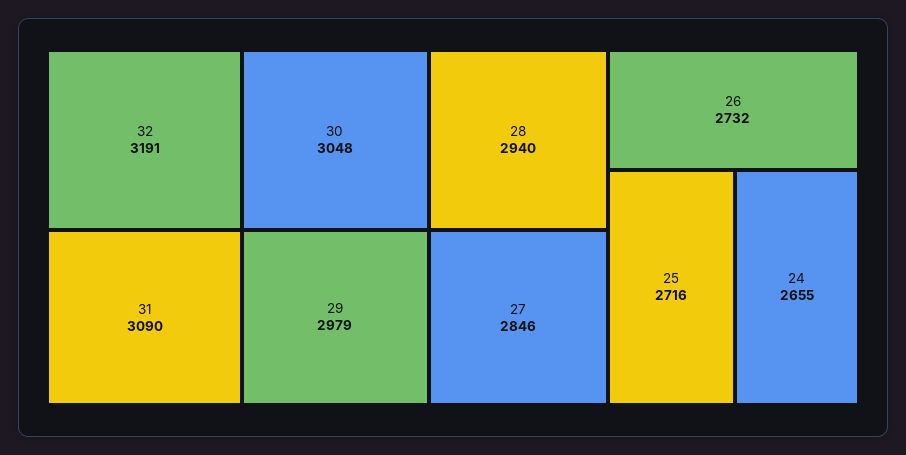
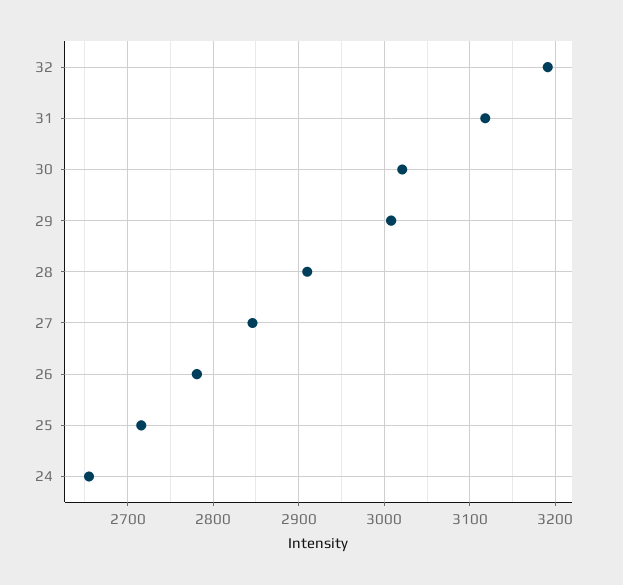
31: 3090 -> 3120
30: 3048 -> 3020
29: 2979 -> 3010
28: 2940 -> 2910
26: 2732 -> 2780

